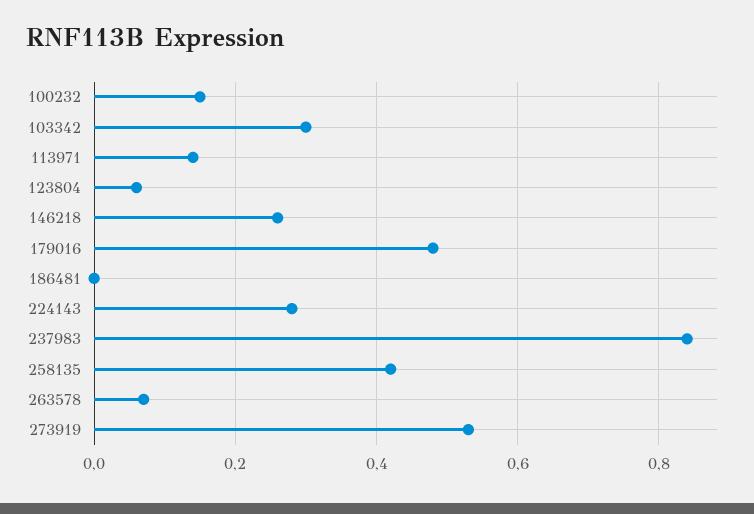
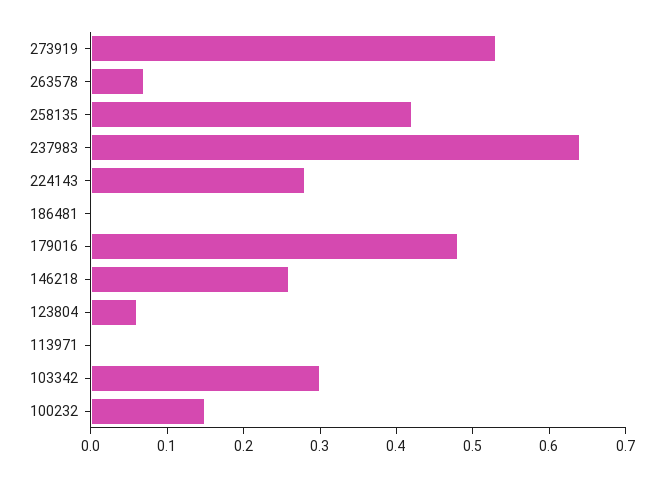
113971: 0.15 -> 0
237983: 0.85 -> 0.65

